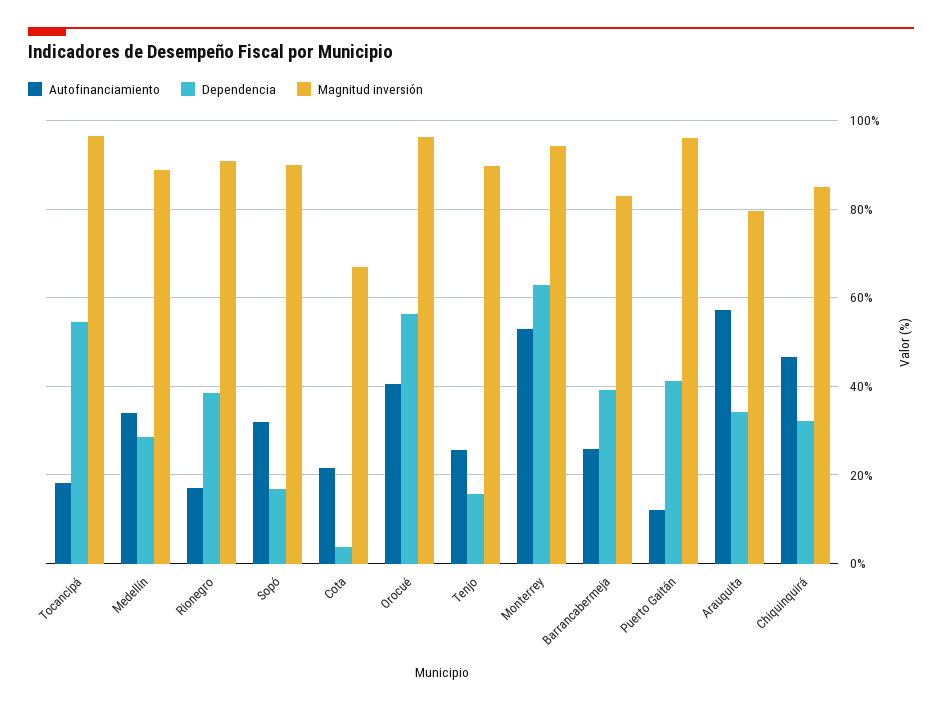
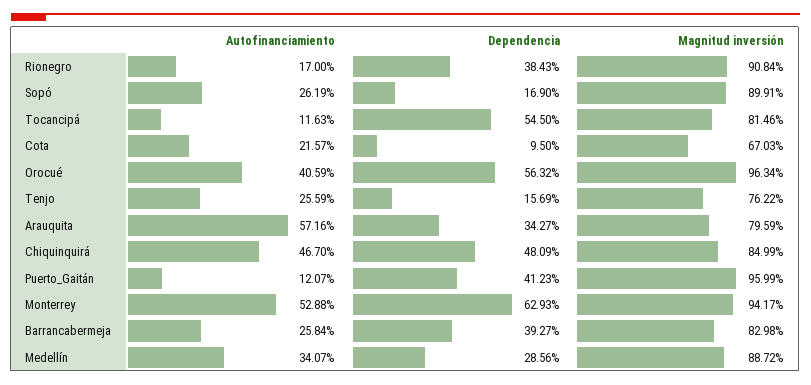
Autofinanciamiento, Tocancipá: 18 -> 11.63
Magnitud inversión, Tocancipá: 96 -> 81.46
Autofinanciamiento, Sopó: 32 -> 26.19
Dependencia, Cota: 4 -> 9.5
Magnitud inversión, Tenjo: 90 -> 76.22
Dependencia, Chiquinquirá: 32 -> 48.09

